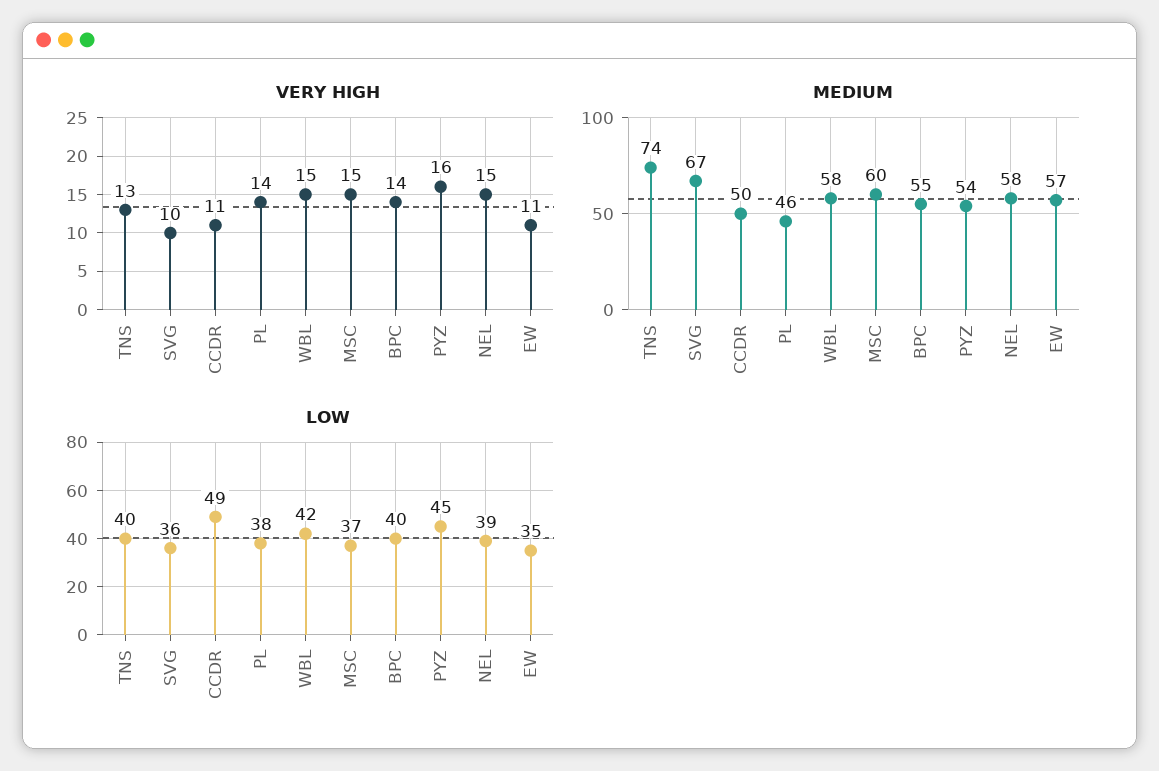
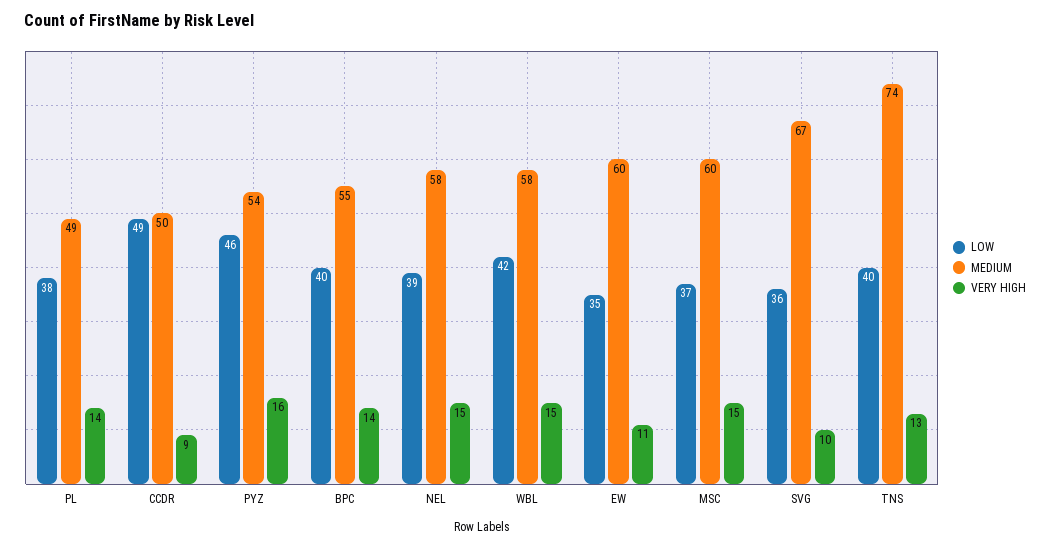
VERY HIGH, CCDR: 11 -> 9
MEDIUM, PL: 46 -> 49
MEDIUM, EW: 57 -> 60
LOW, PYZ: 45 -> 46

